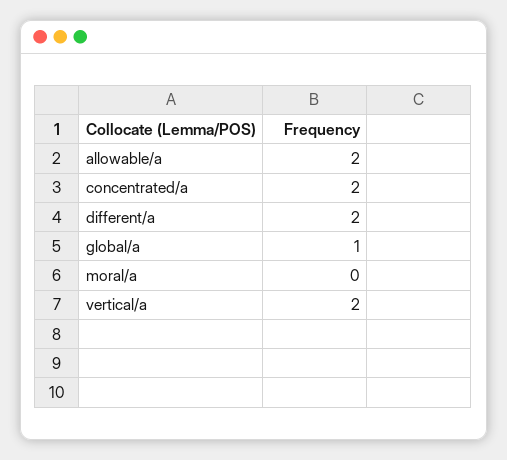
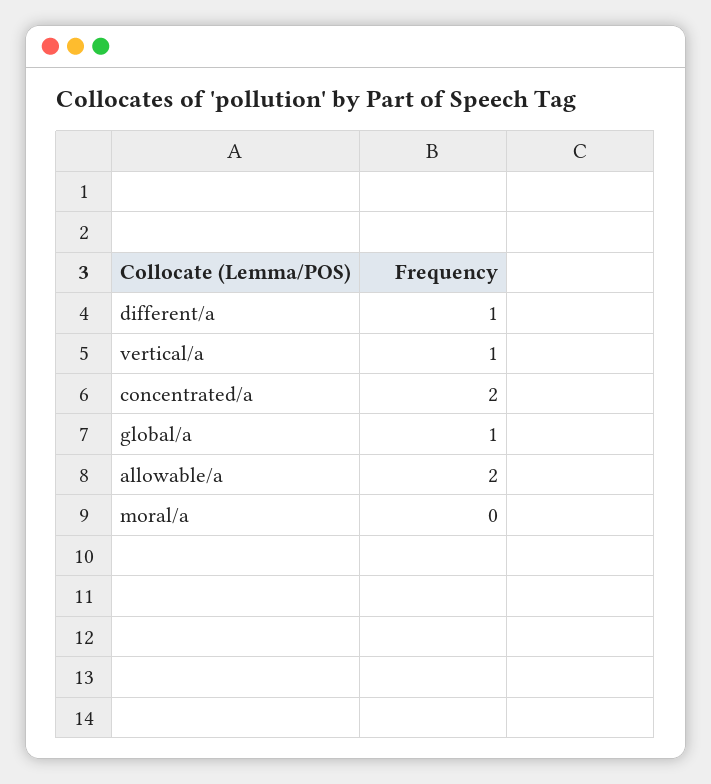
different/a: 2 -> 1
vertical/a: 2 -> 1

